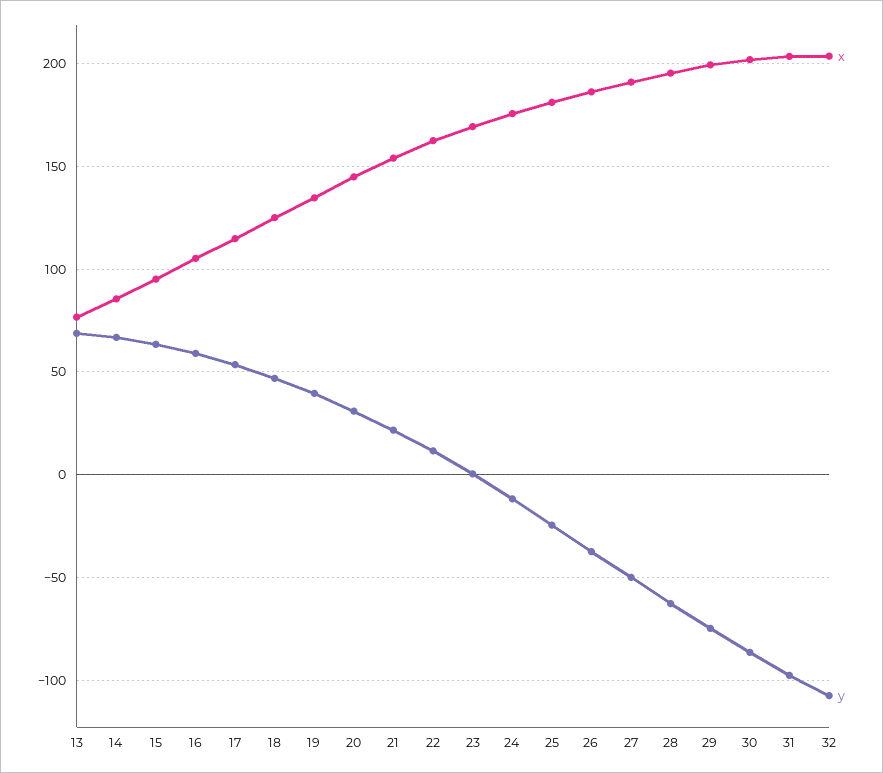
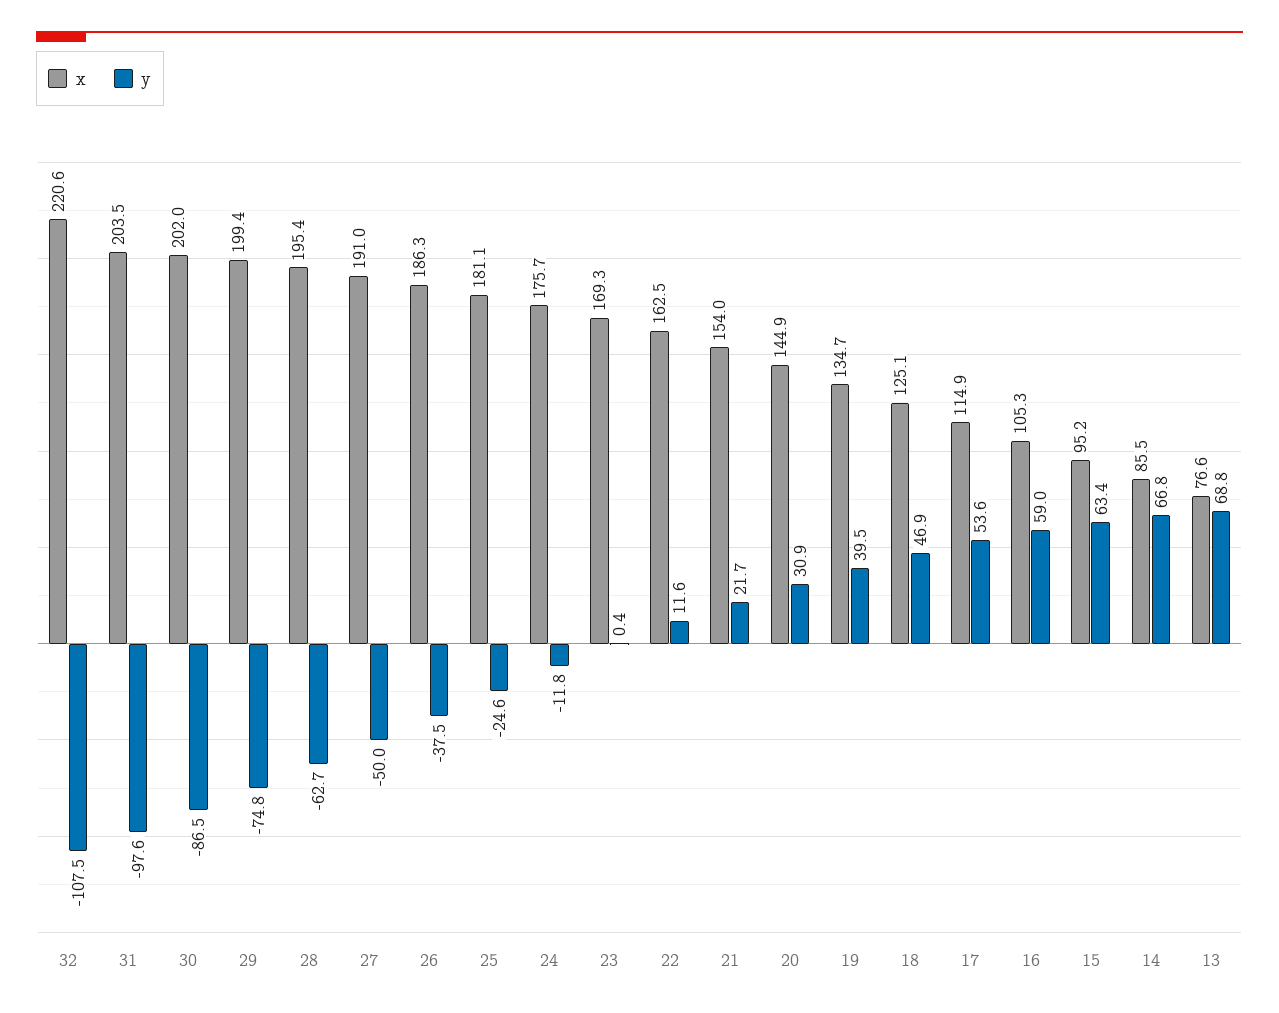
x, 32: 205 -> 220.6

